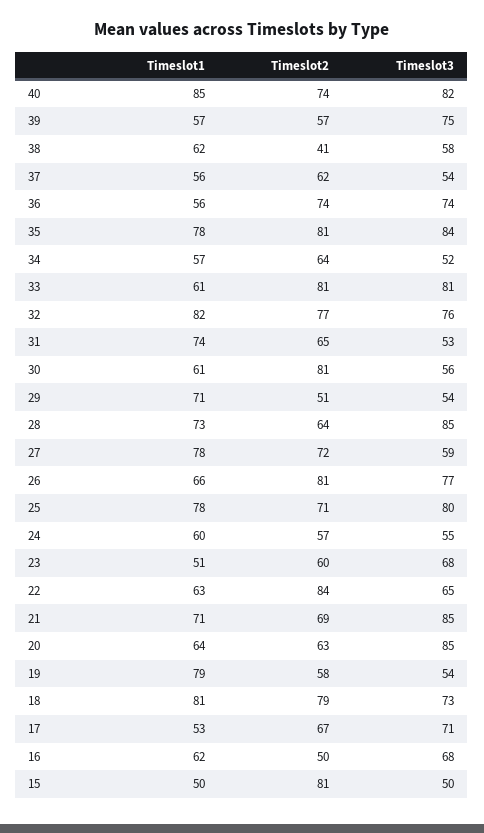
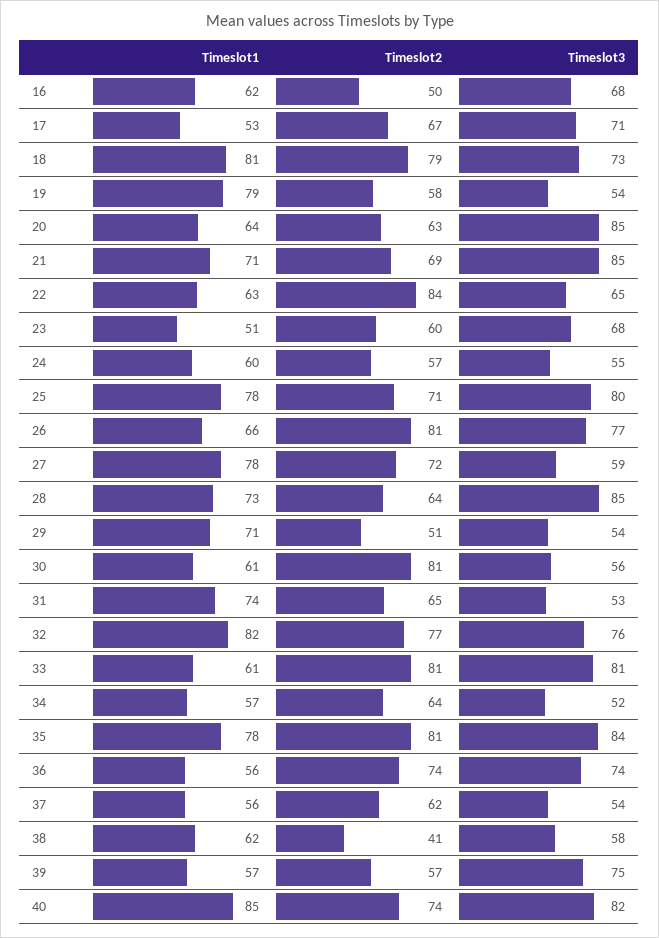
Timeslot1, 15: 50 -> none
Timeslot2, 15: 81 -> none
Timeslot3, 15: 50 -> none

